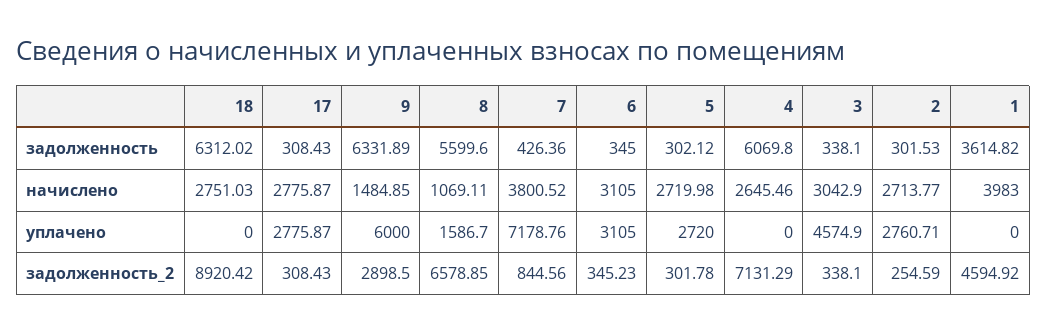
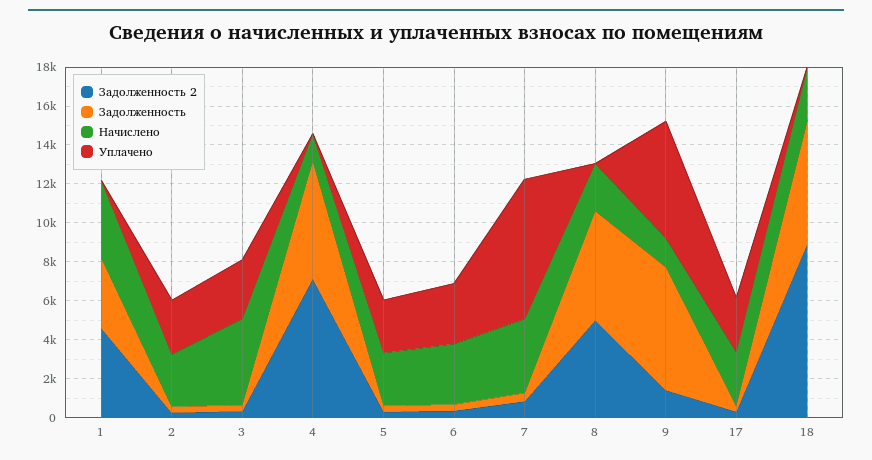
начислено, 8: 1069.11 -> 2500
начислено, 4: 2645.46 -> 1500
начислено, 3: 3042.9 -> 4500
уплачено, 8: 1586.7 -> 0
уплачено, 3: 4574.9 -> 3000
задолженность_2, 9: 2898.5 -> 1500
задолженность_2, 8: 6578.85 -> 5000

